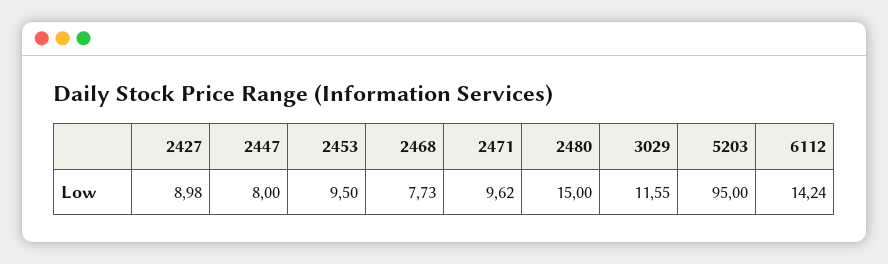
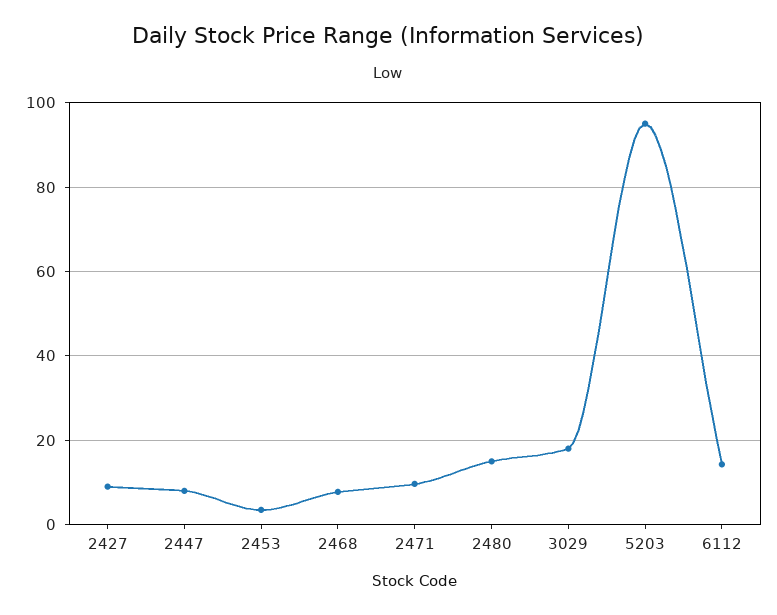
2453: 9.5 -> 4
3029: 11.55 -> 18

